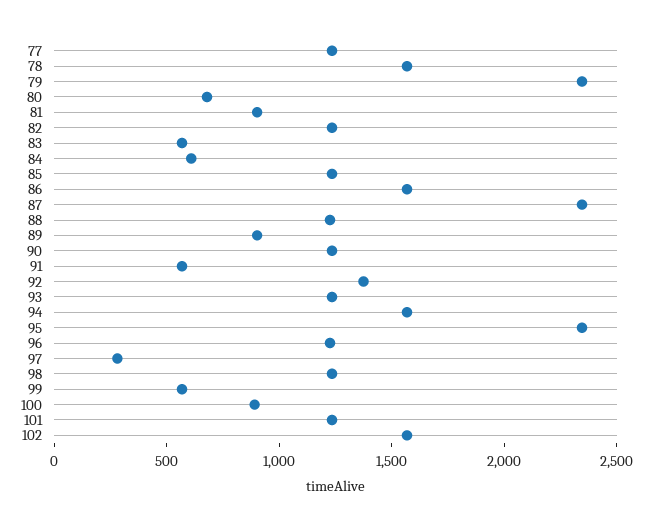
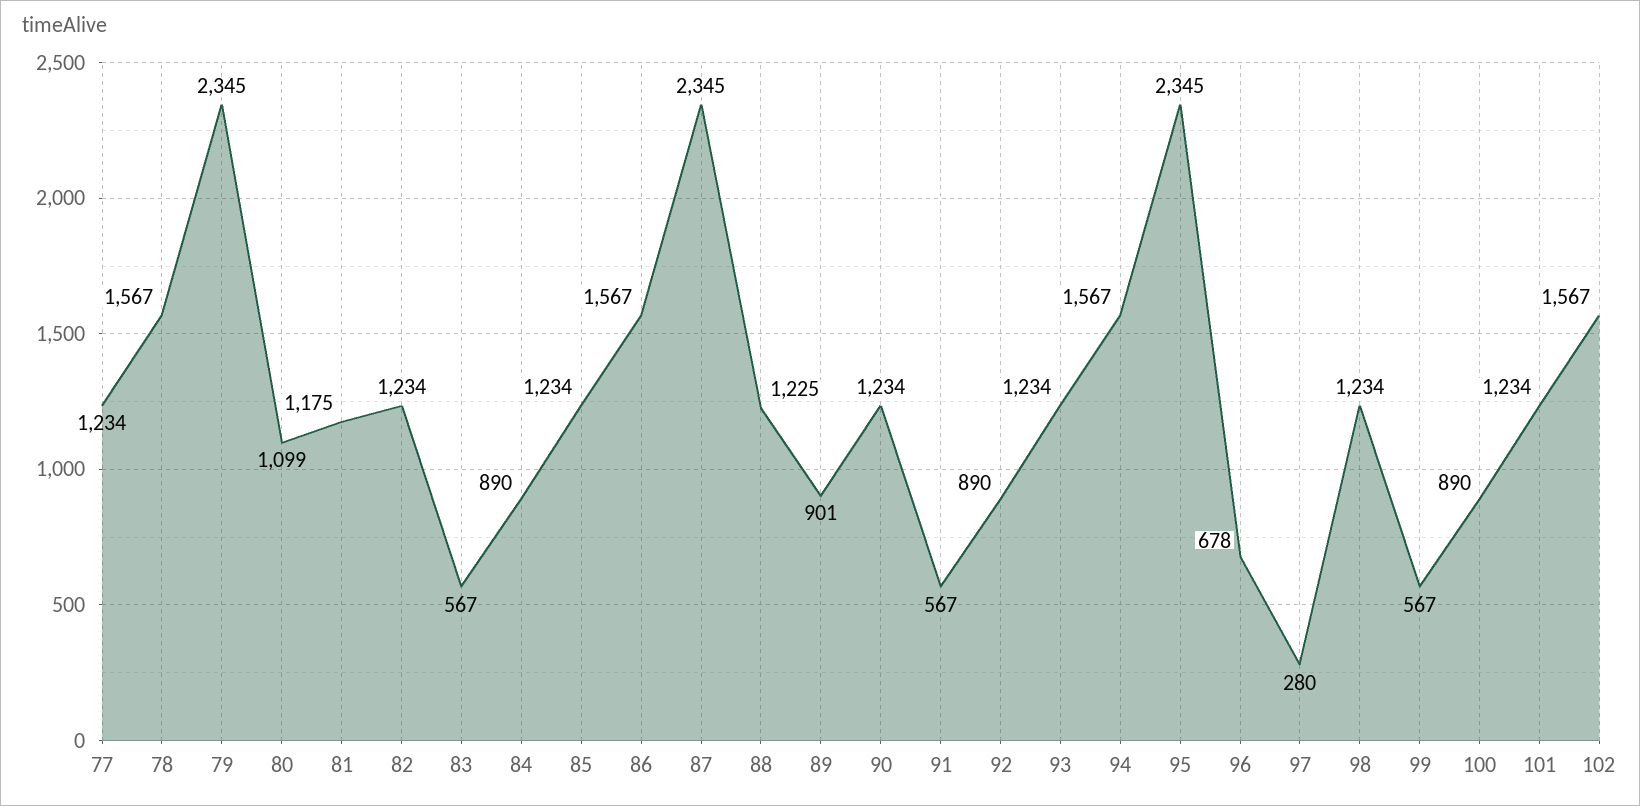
80: 700 -> 1099
81: 900 -> 1175
84: 600 -> 890
92: 1400 -> 890
96: 1200 -> 678

